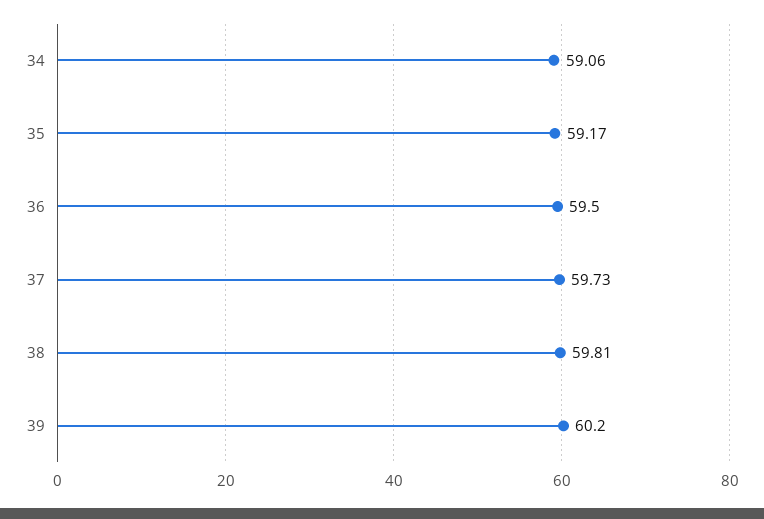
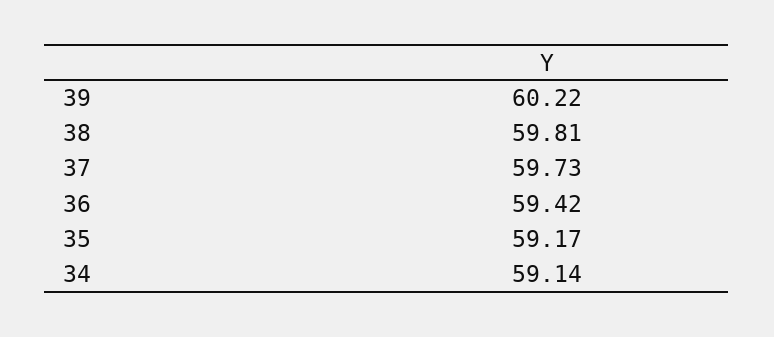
34: 59.06 -> 59.14
36: 59.5 -> 59.42
39: 60.2 -> 60.22

